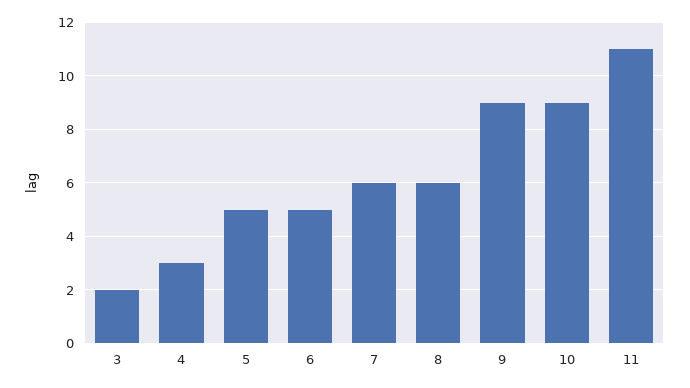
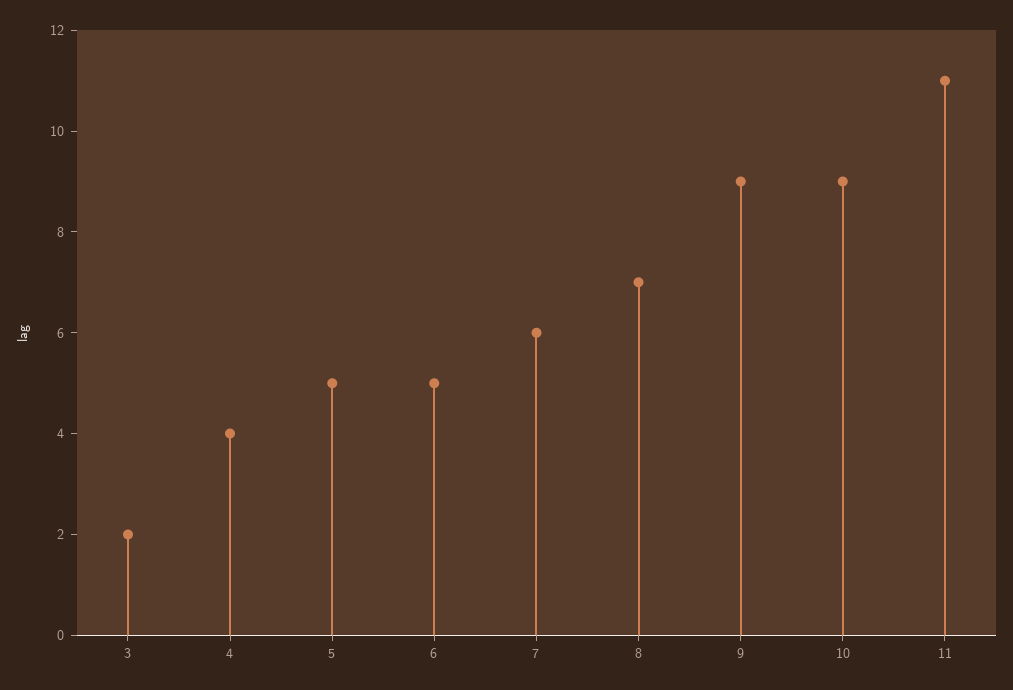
4: 3 -> 4
8: 6 -> 7

